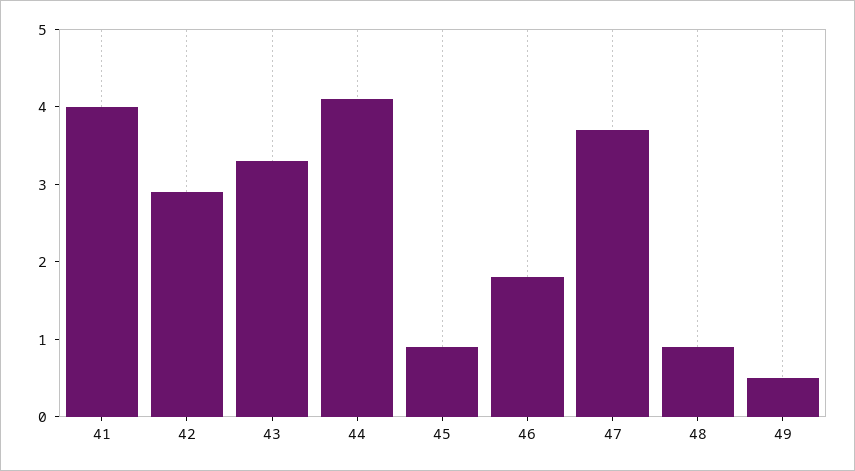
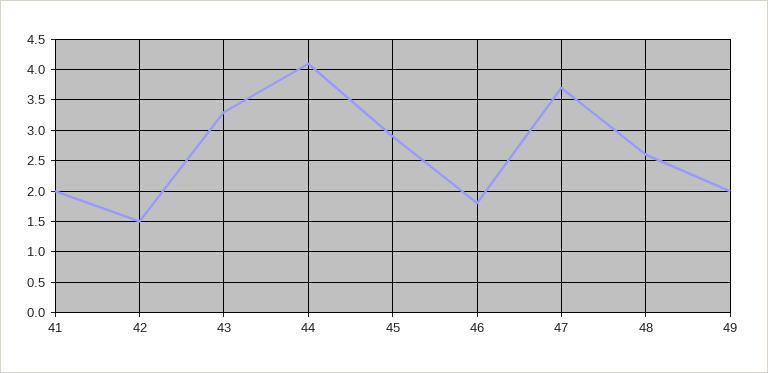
41: 4 -> 2
42: 3 -> 1.5
45: 1 -> 2.9
48: 1 -> 2.6
49: 0.5 -> 2

